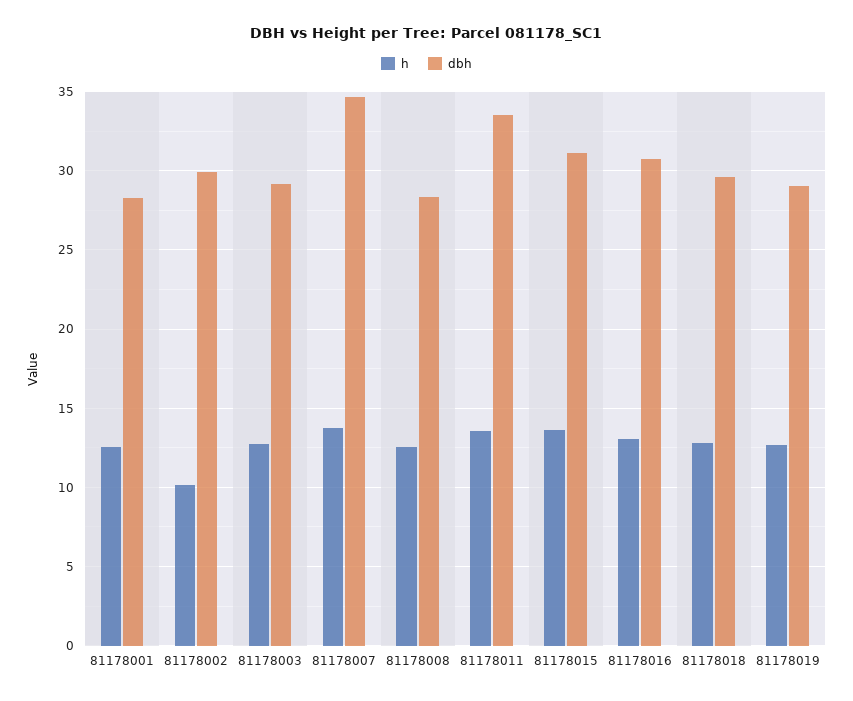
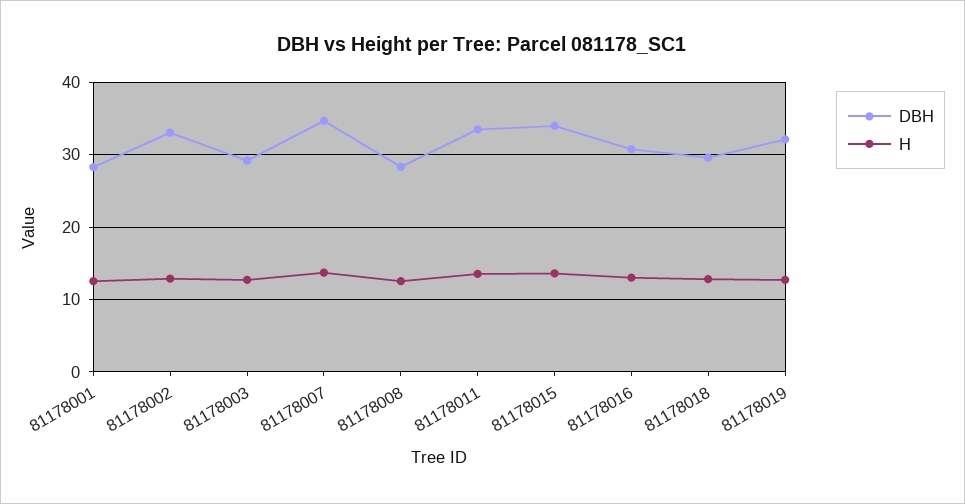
h, 81178002: 10 -> 13
dbh, 81178002: 30 -> 33
dbh, 81178015: 31 -> 34
dbh, 81178019: 29 -> 32

